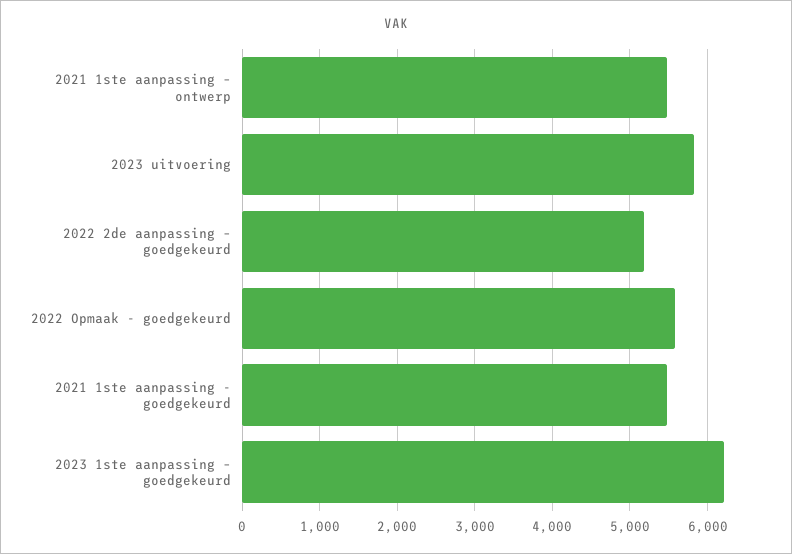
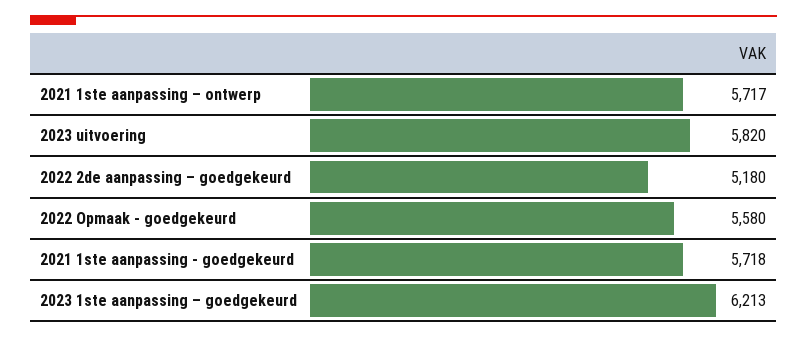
2021 1ste aanpassing – ontwerp: 5500 -> 5717
2021 1ste aanpassing - goedgekeurd: 5500 -> 5718

